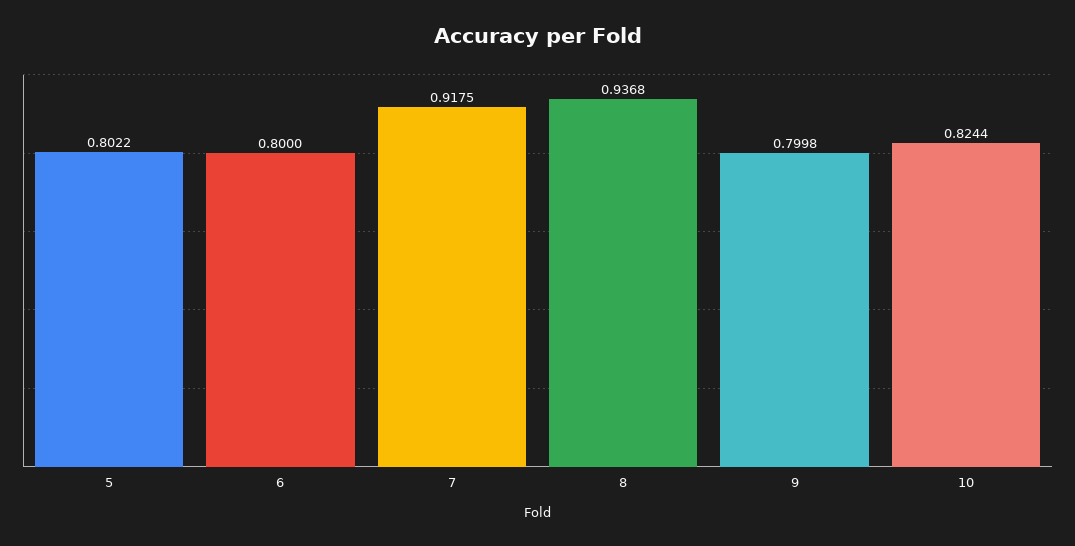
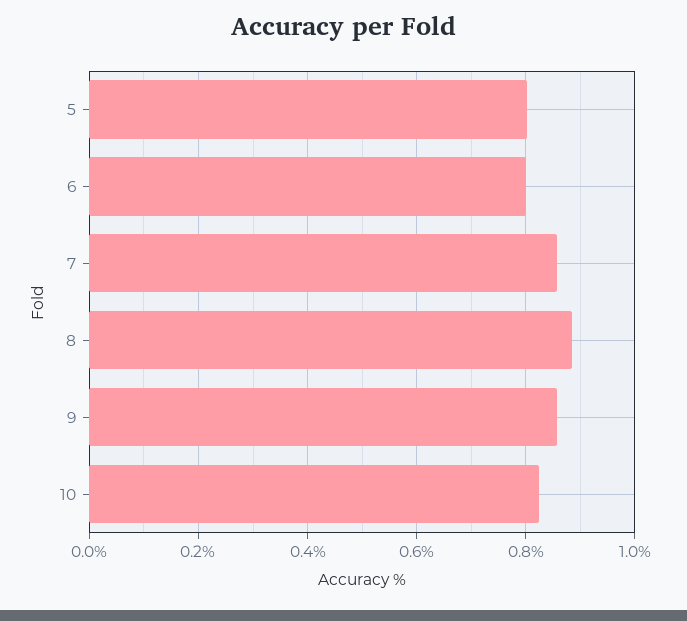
7: 0.9175 -> 0.86
8: 0.9368 -> 0.88
9: 0.7998 -> 0.86

